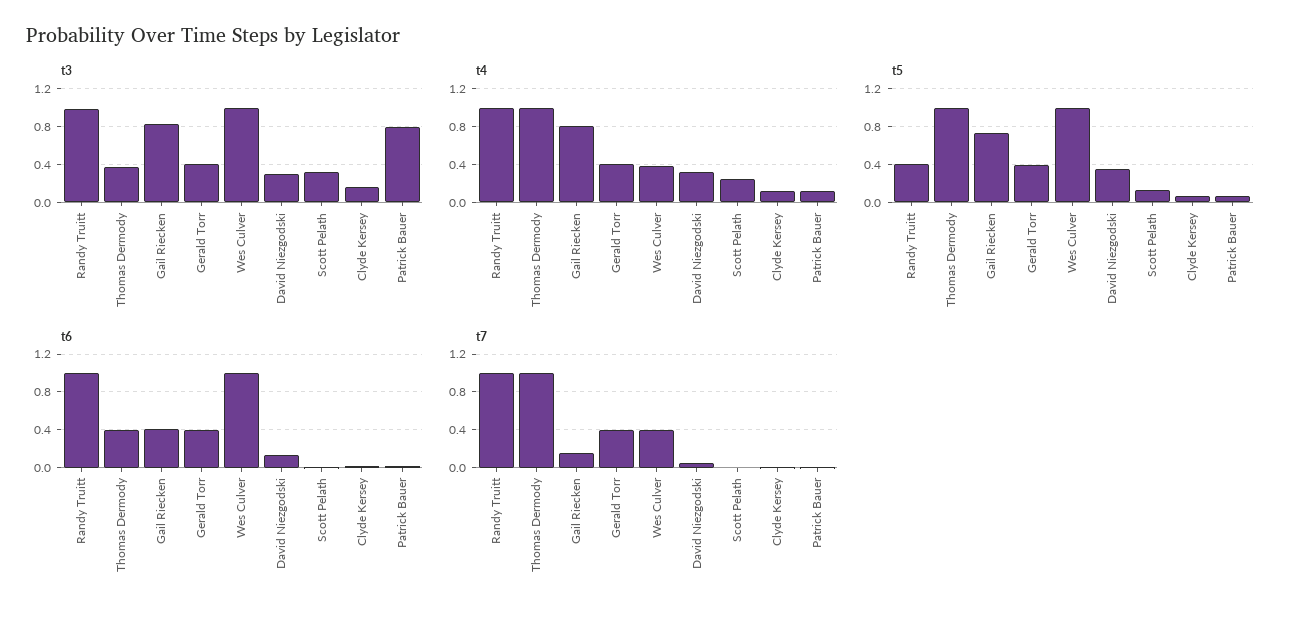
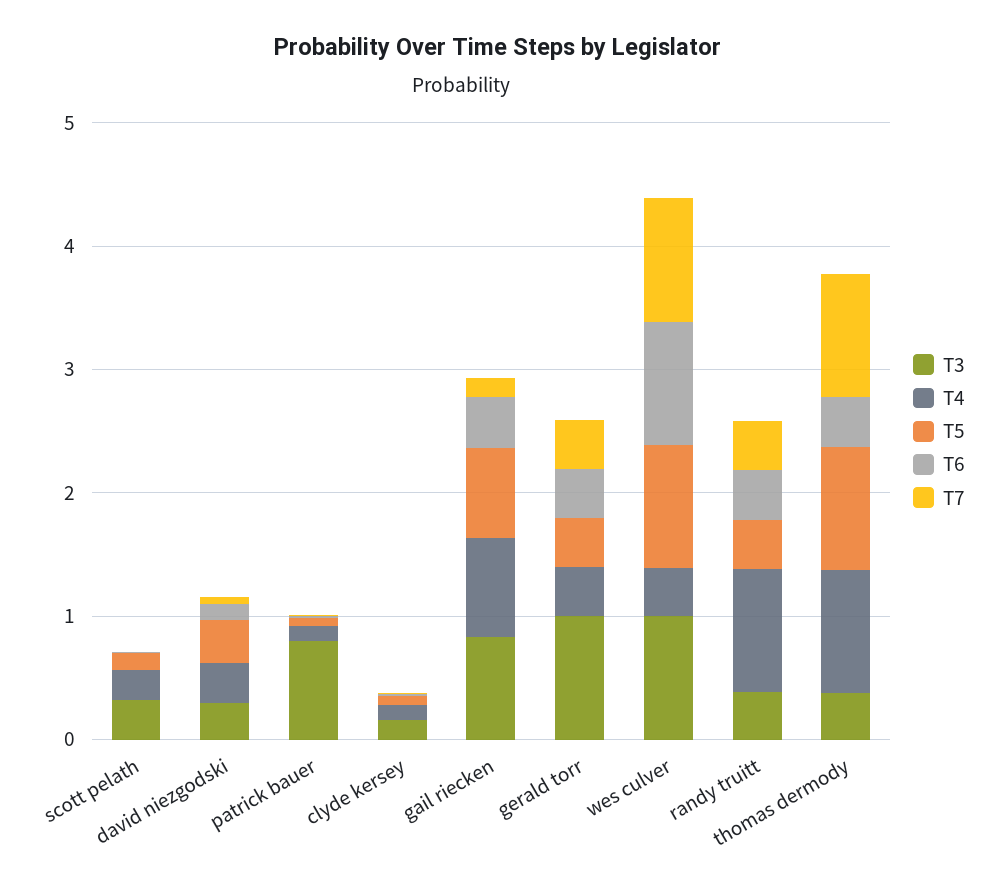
t3, Randy Truitt: 1 -> 0.4
t3, Gerald Torr: 0.4 -> 1
t6, Randy Truitt: 1 -> 0.4
t7, Randy Truitt: 1 -> 0.4
t7, Wes Culver: 0.4 -> 1

